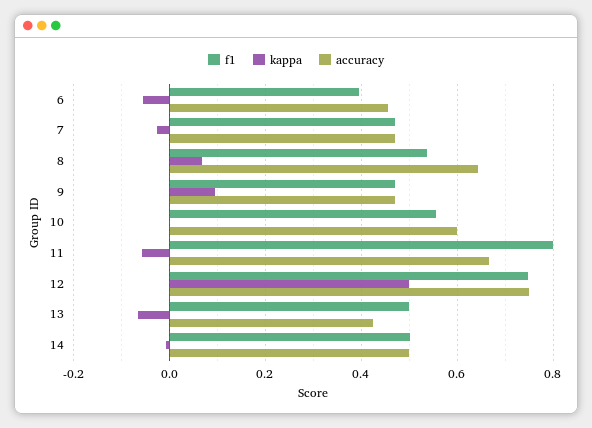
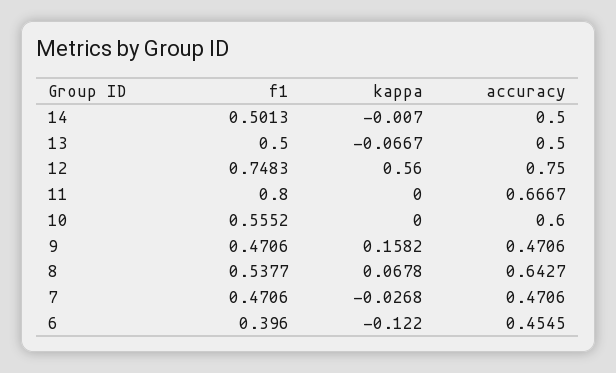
kappa, 6: -0.06 -> -0.122
kappa, 9: 0.1 -> 0.1582
kappa, 11: -0.06 -> 0
kappa, 12: 0.5 -> 0.56
accuracy, 13: 0.42 -> 0.5

